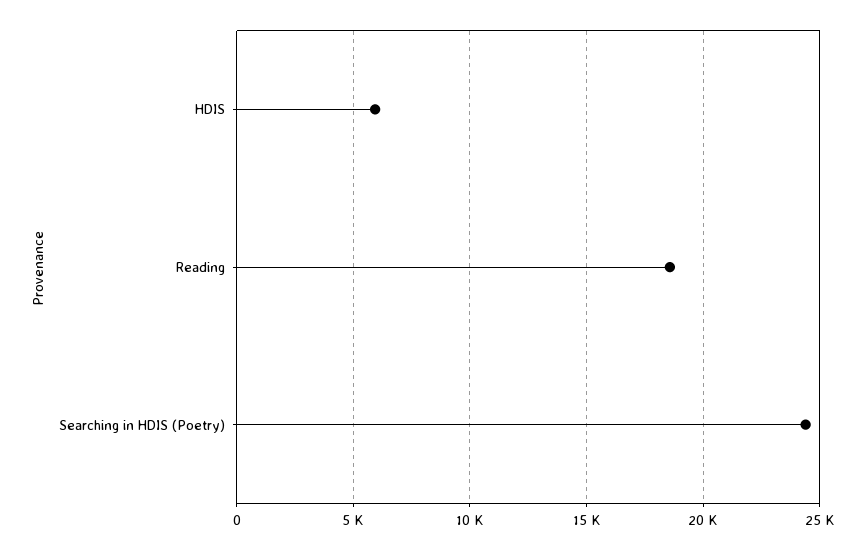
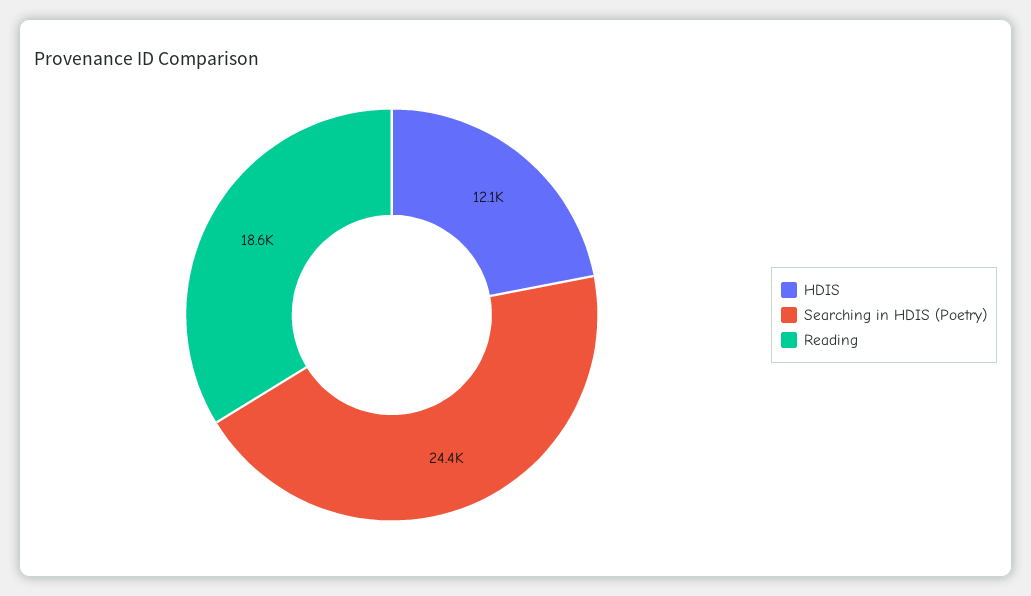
HDIS: 6000 -> 12100

